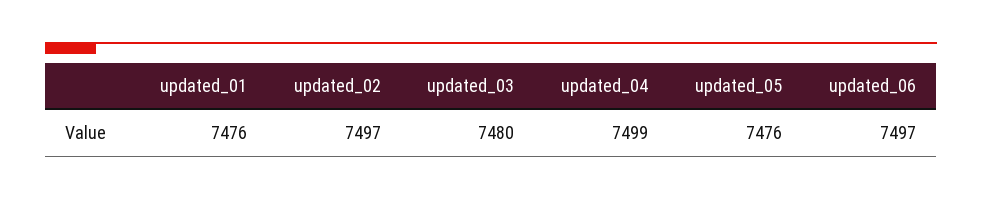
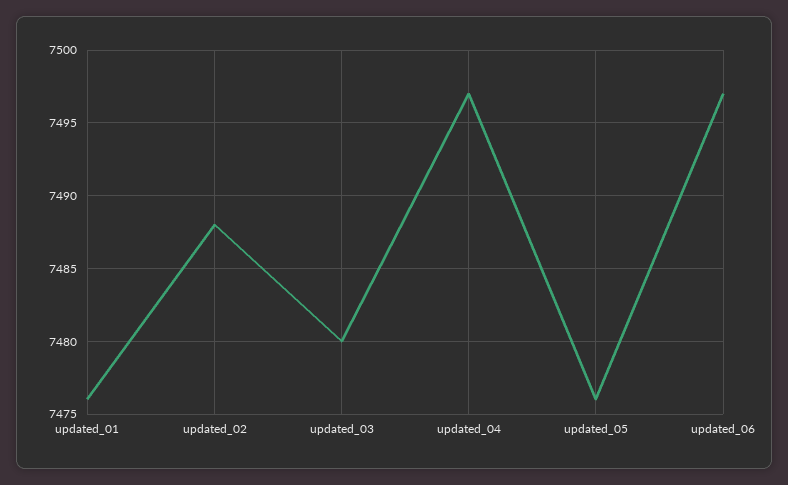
updated_02: 7497 -> 7488
updated_04: 7499 -> 7497

